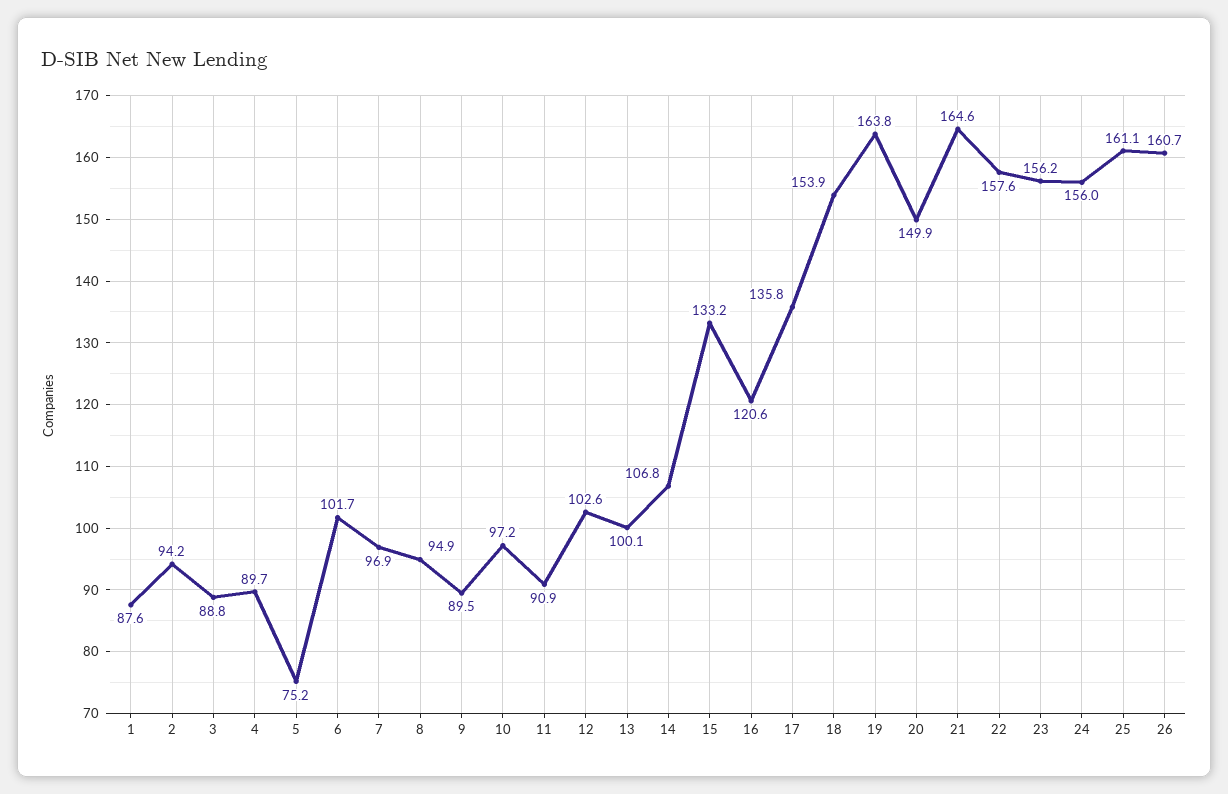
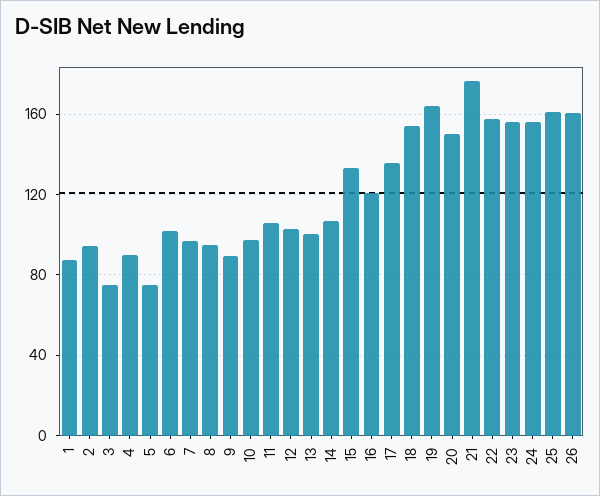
3: 88.8 -> 75
11: 90.9 -> 105
21: 164.6 -> 175

